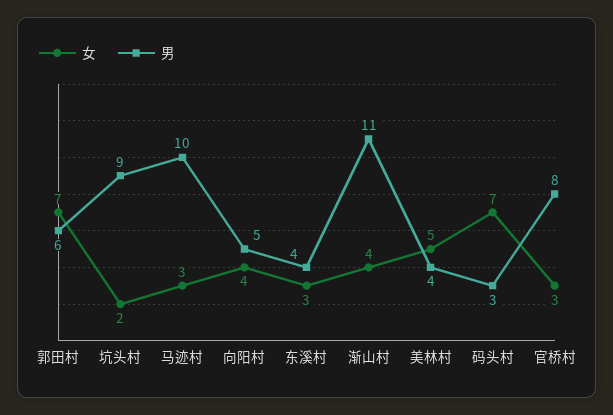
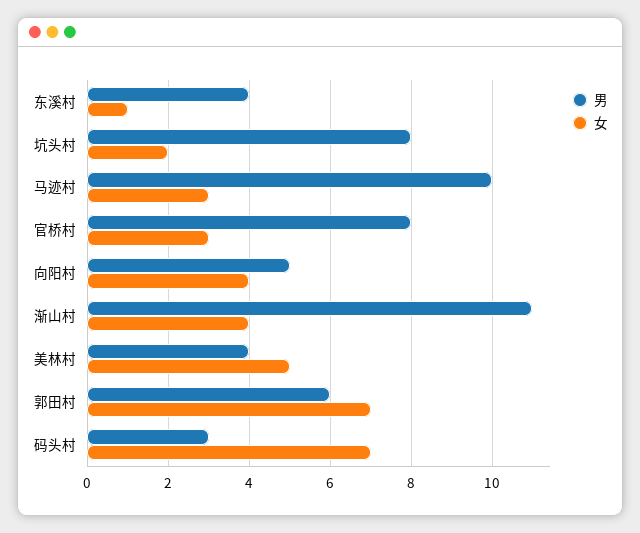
男, 坑头村: 9 -> 8
女, 东溪村: 3 -> 1

